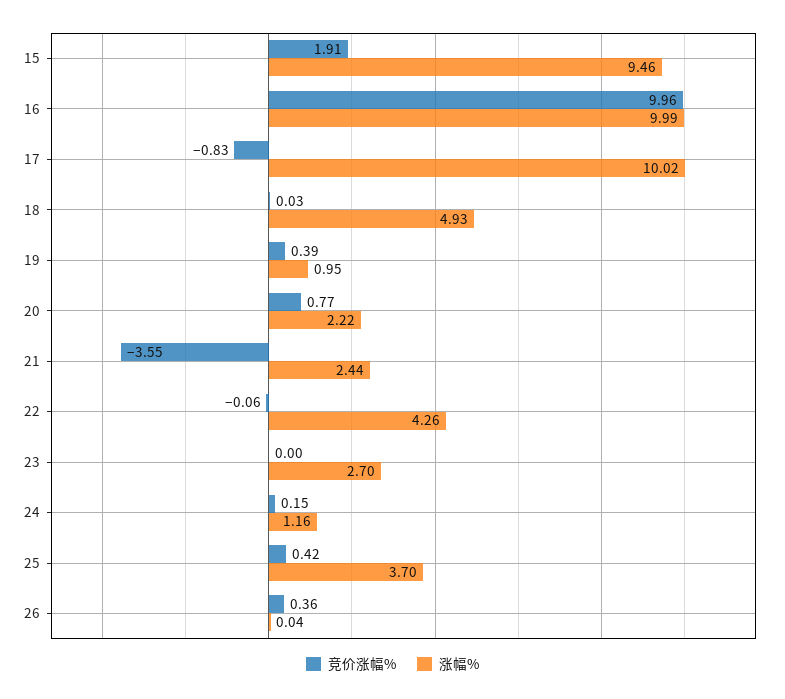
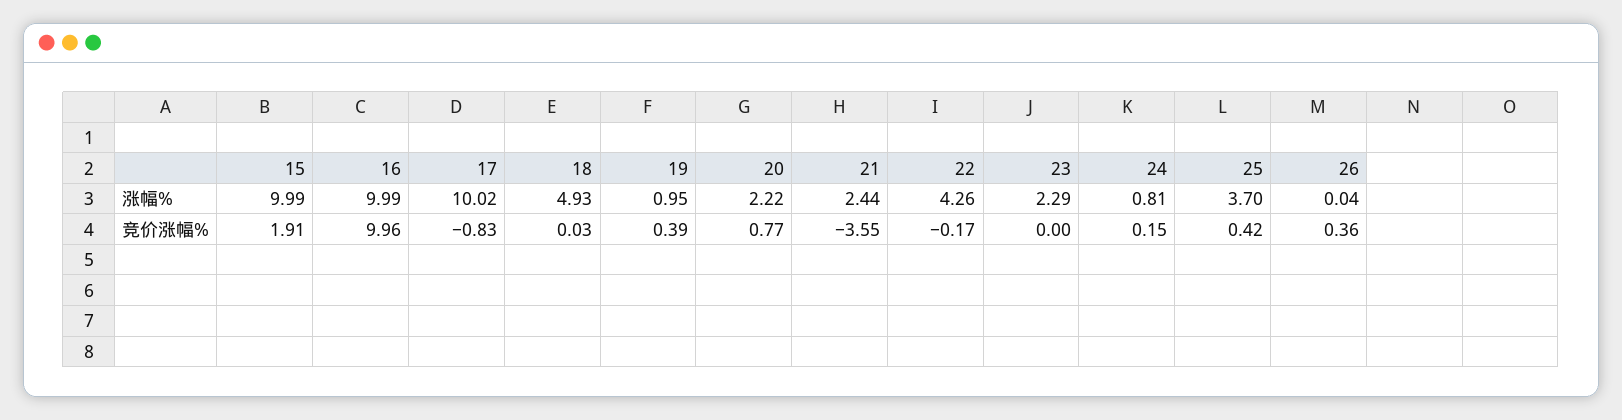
涨幅%, 15: 9.46 -> 9.99
竞价涨幅%, 22: -0.06 -> -0.17
涨幅%, 23: 2.7 -> 2.29
涨幅%, 24: 1.16 -> 0.81

